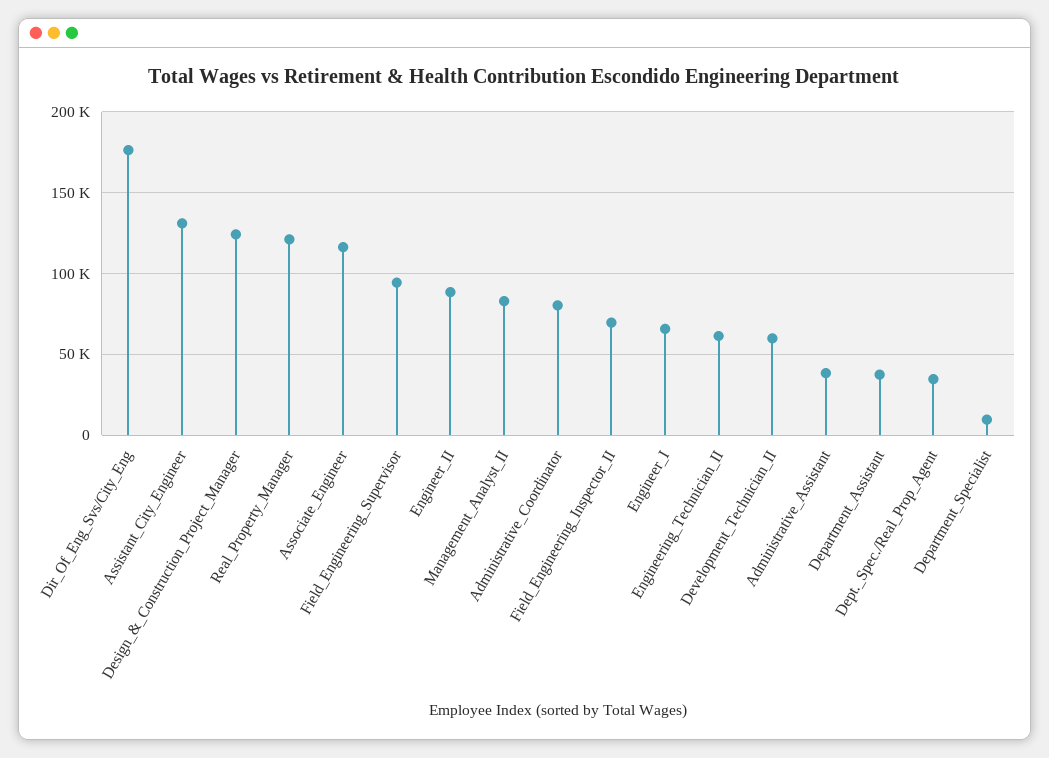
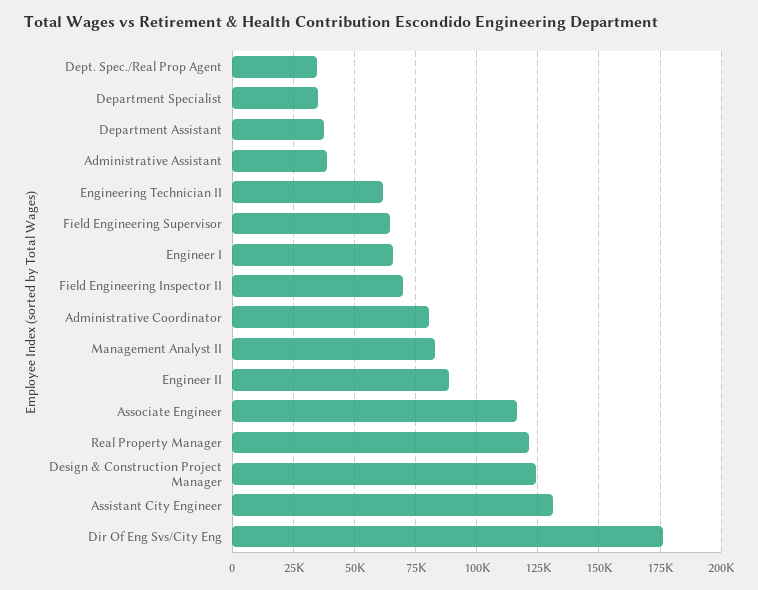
Field_Engineering_Supervisor: 95000 -> 65000
Development_Technician_II: 60000 -> none
Department_Specialist: 10000 -> 35000

